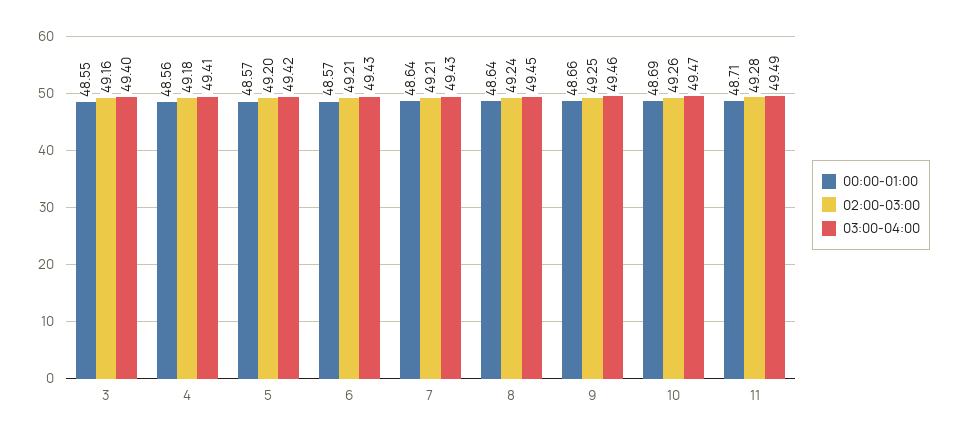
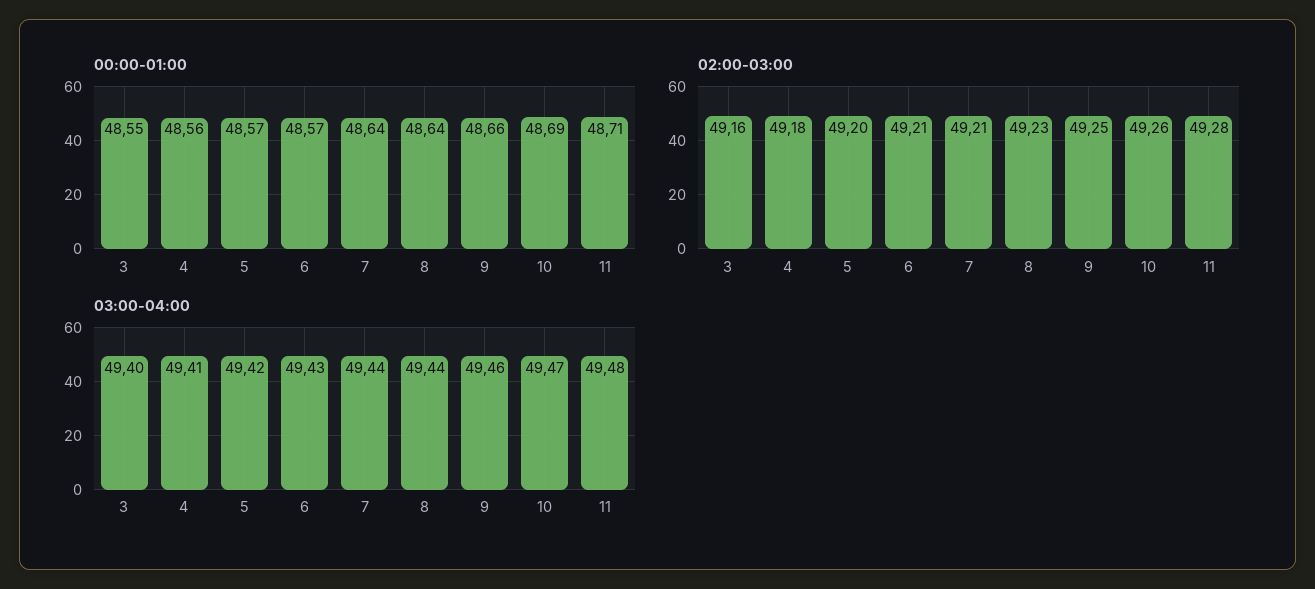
03:00-04:00, 7: 49.43 -> 49.44
02:00-03:00, 8: 49.24 -> 49.23
03:00-04:00, 8: 49.45 -> 49.44
03:00-04:00, 11: 49.49 -> 49.48

